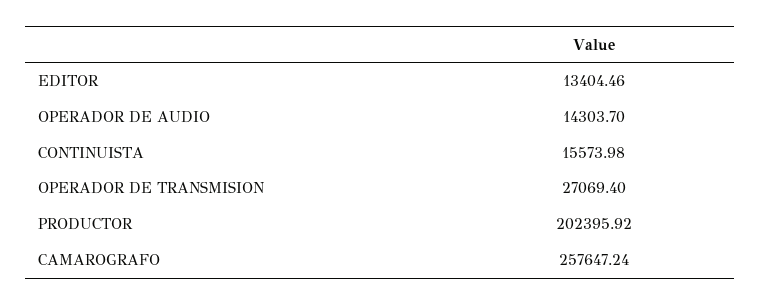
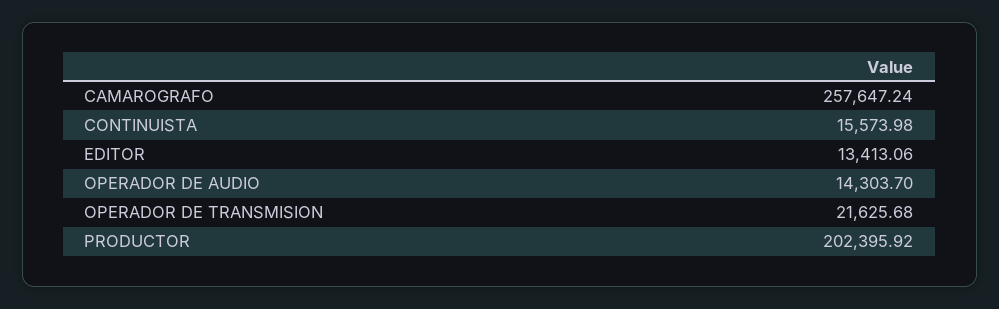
EDITOR: 13404.46 -> 13413.06
OPERADOR DE TRANSMISION: 27069.4 -> 21625.68

